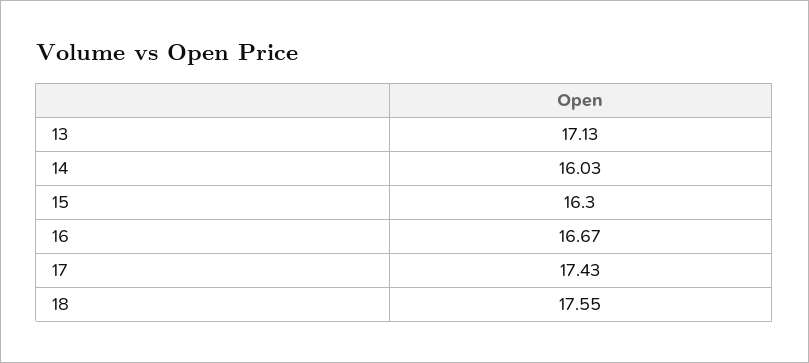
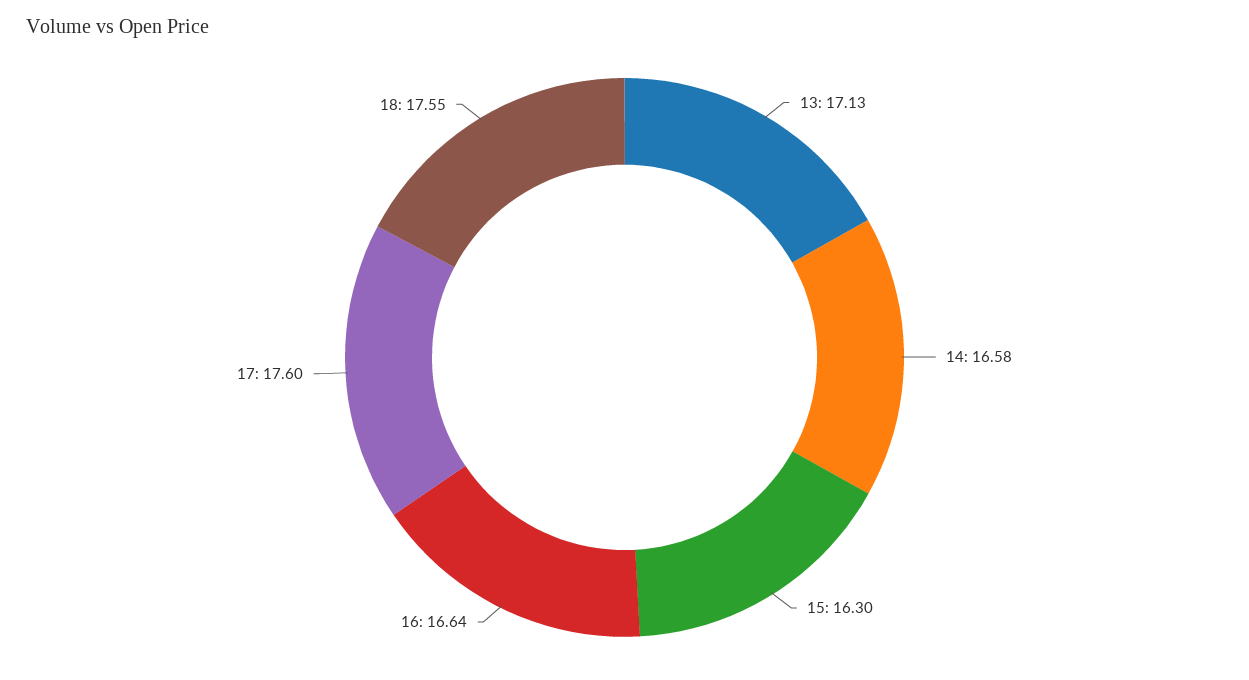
14: 16.03 -> 16.58
16: 16.67 -> 16.64
17: 17.43 -> 17.6

